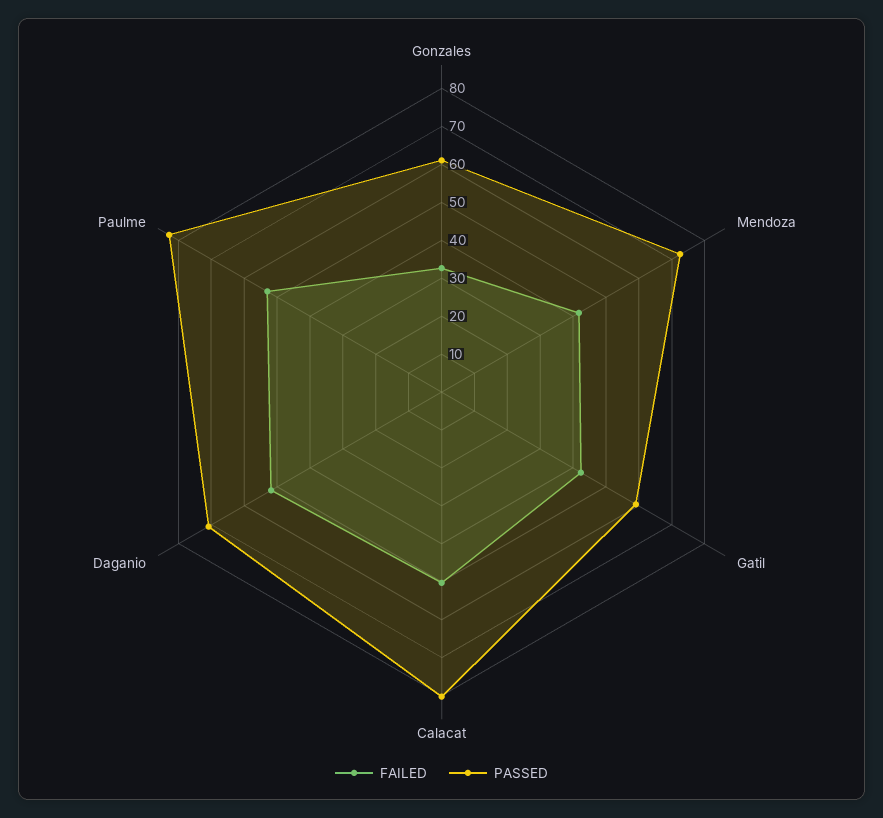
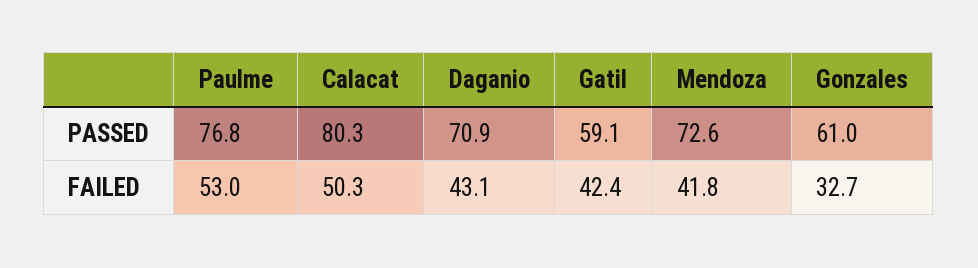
FAILED, Daganio: 52.5 -> 43.1
PASSED, Paulme: 82.5 -> 76.8

